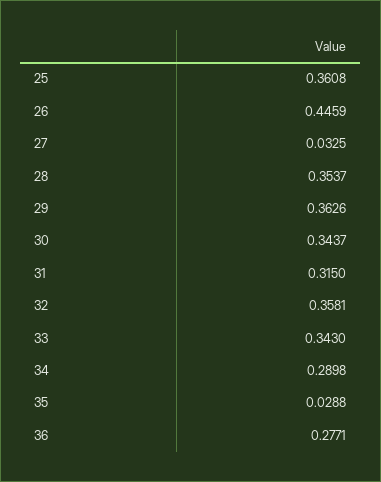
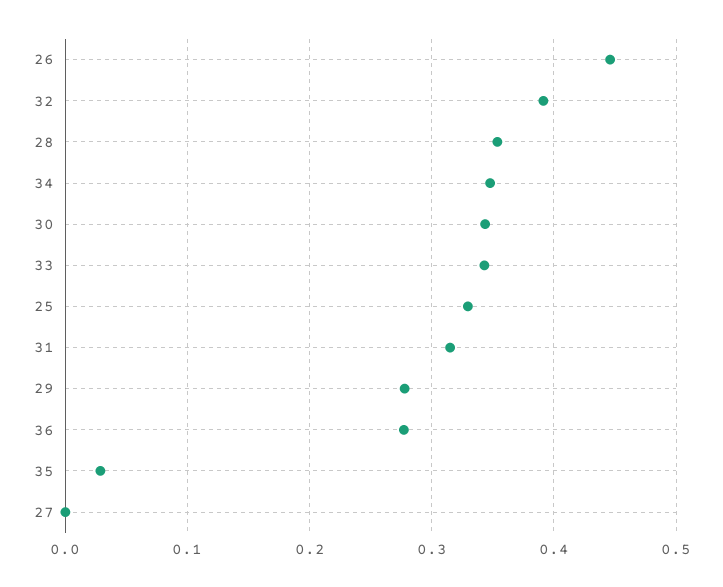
25: 0.3608 -> 0.33
27: 0.0325 -> 0
29: 0.3626 -> 0.28
32: 0.3581 -> 0.39
34: 0.2898 -> 0.35

